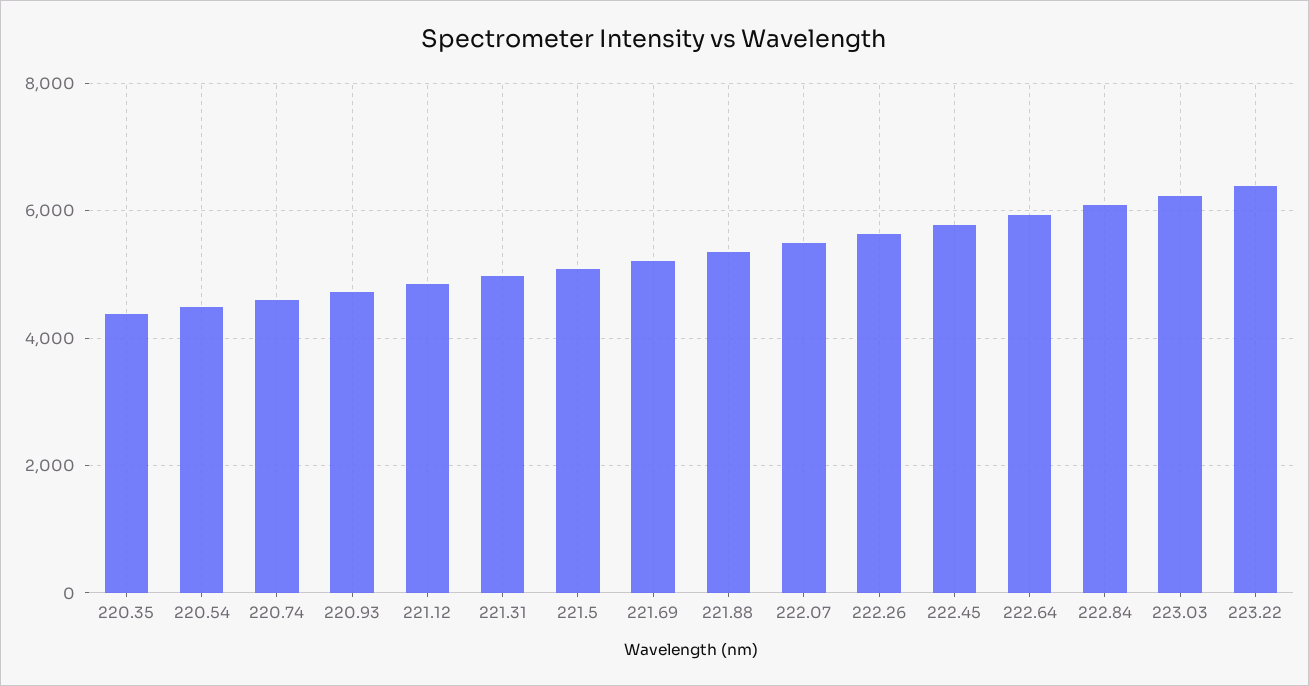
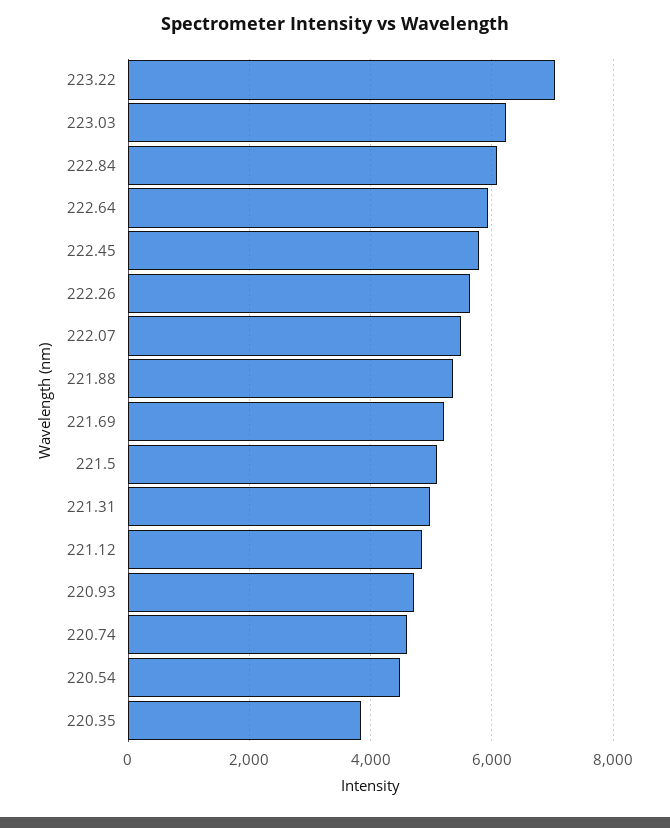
220.35: 4400 -> 3800
223.22: 6400 -> 7000

